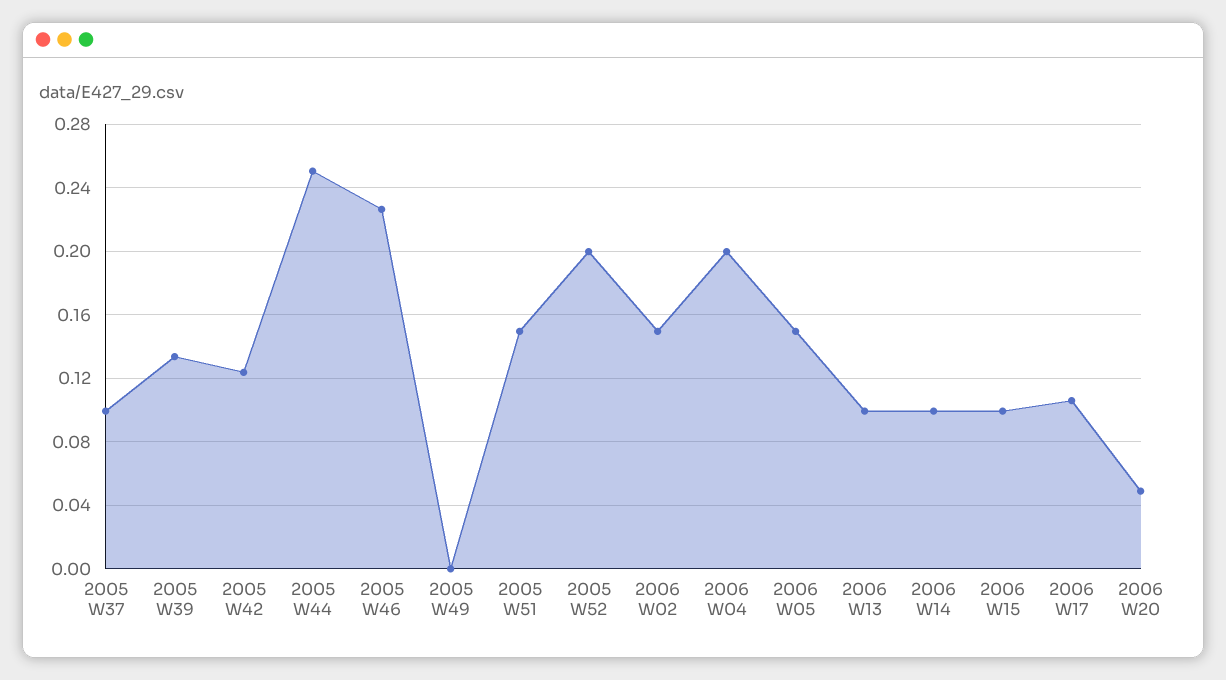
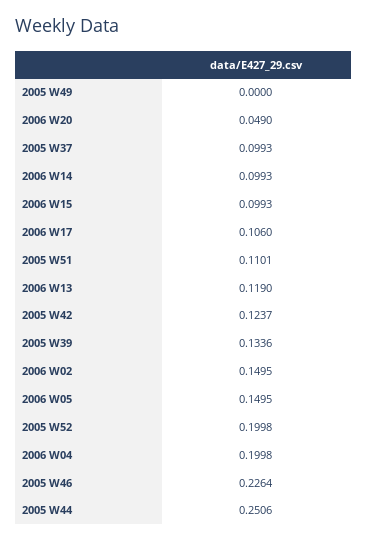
2005 W51: 0.15 -> 0.1101
2006 W13: 0.1 -> 0.119

